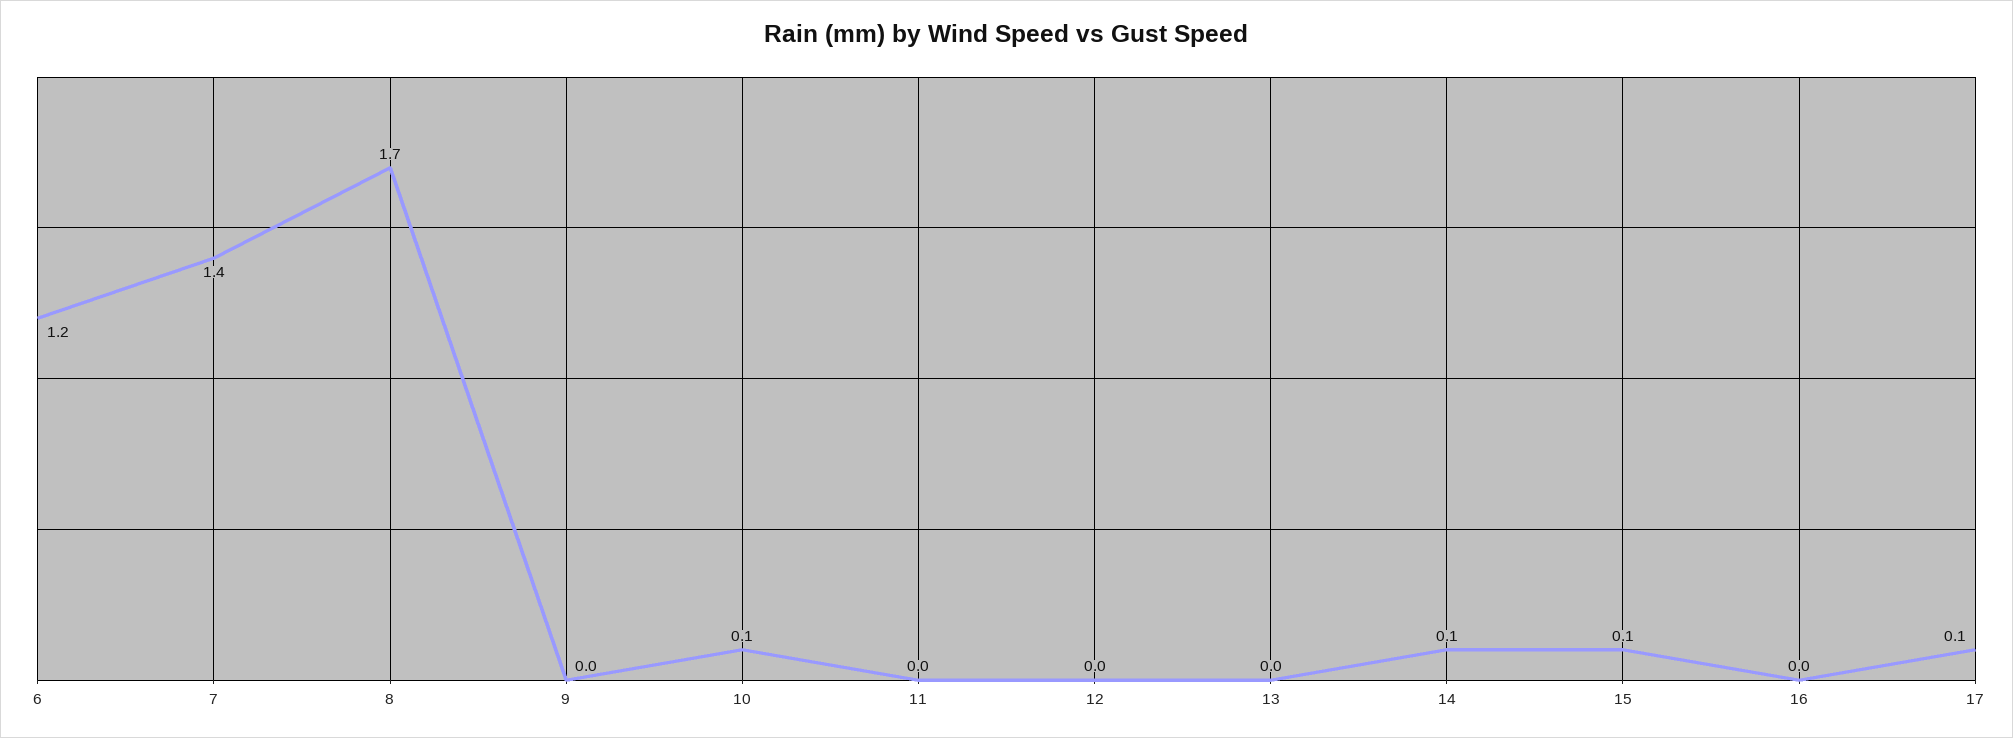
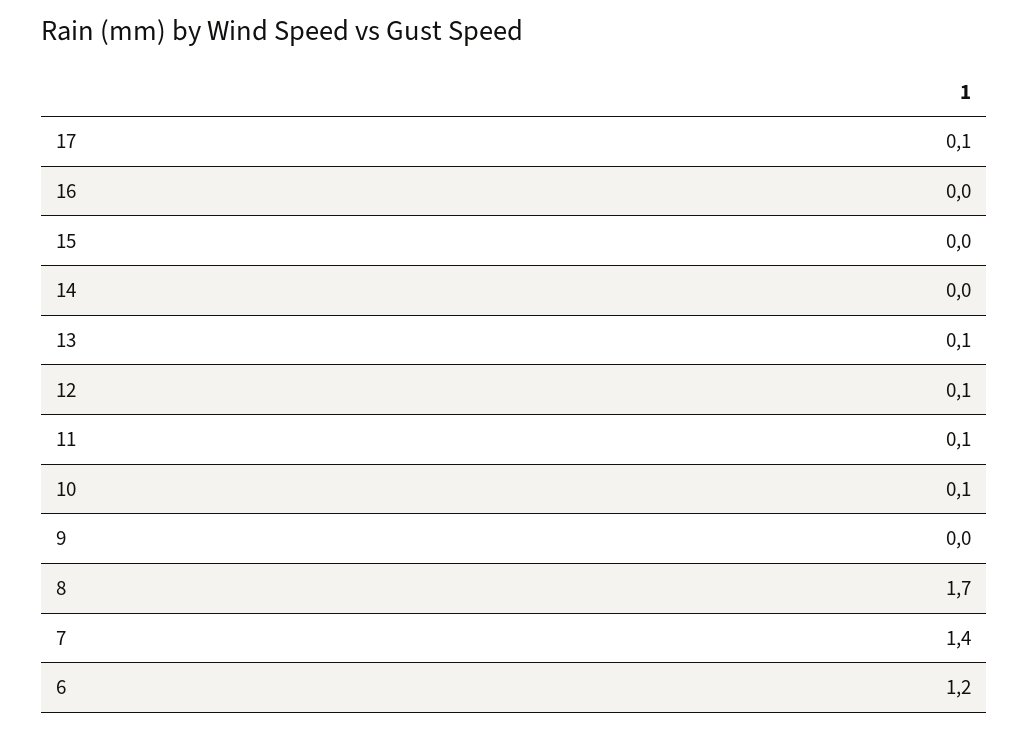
11: 0 -> 0.1
12: 0 -> 0.1
13: 0 -> 0.1
14: 0.1 -> 0
15: 0.1 -> 0

